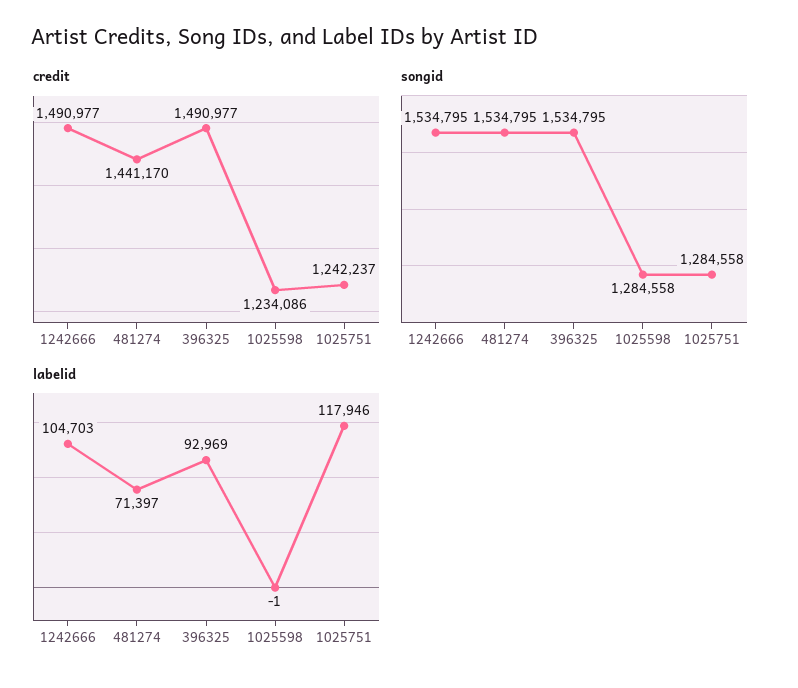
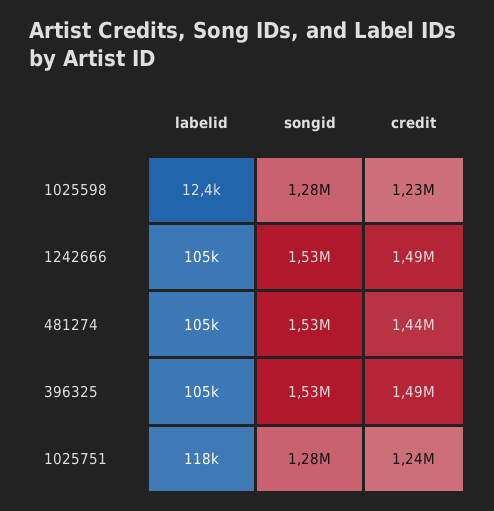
labelid, 481274: 71397 -> 105000
labelid, 396325: 92969 -> 105000
labelid, 1025598: -1 -> 12400

